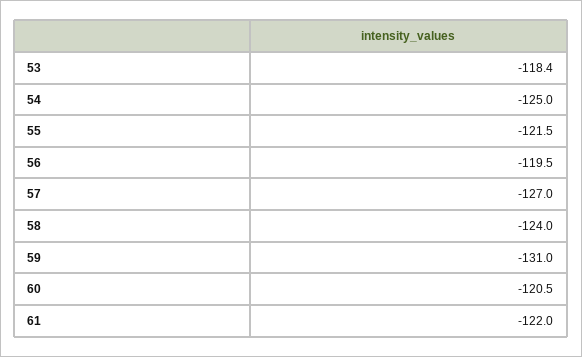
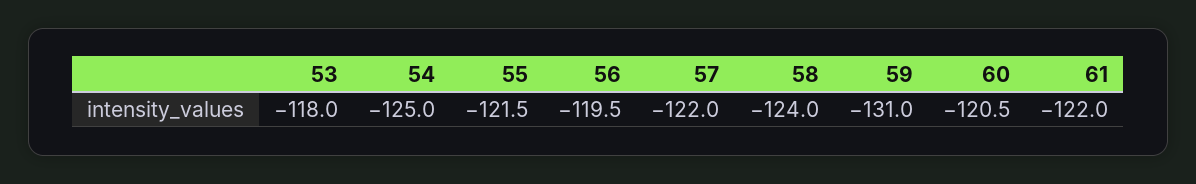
53: -118.4 -> -118
57: -127 -> -122

